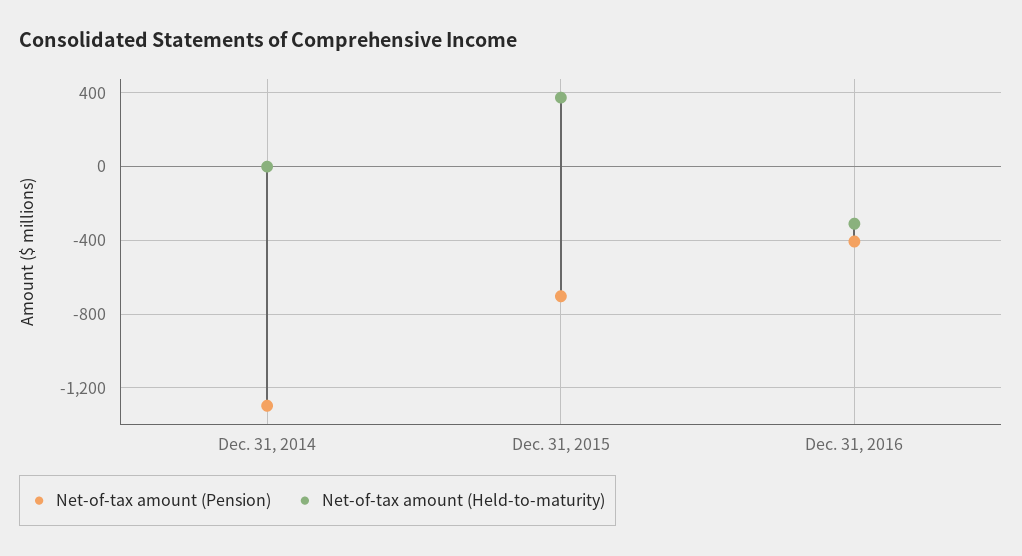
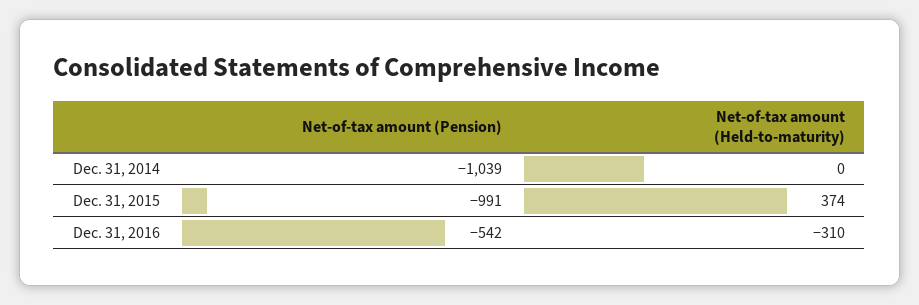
Net-of-tax amount (Pension), Dec. 31, 2014: -1300 -> -1039
Net-of-tax amount (Pension), Dec. 31, 2015: -700 -> -991
Net-of-tax amount (Pension), Dec. 31, 2016: -400 -> -542

